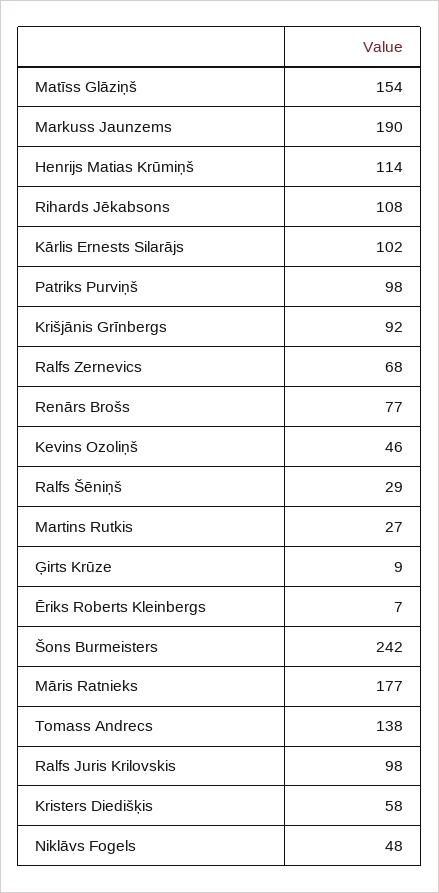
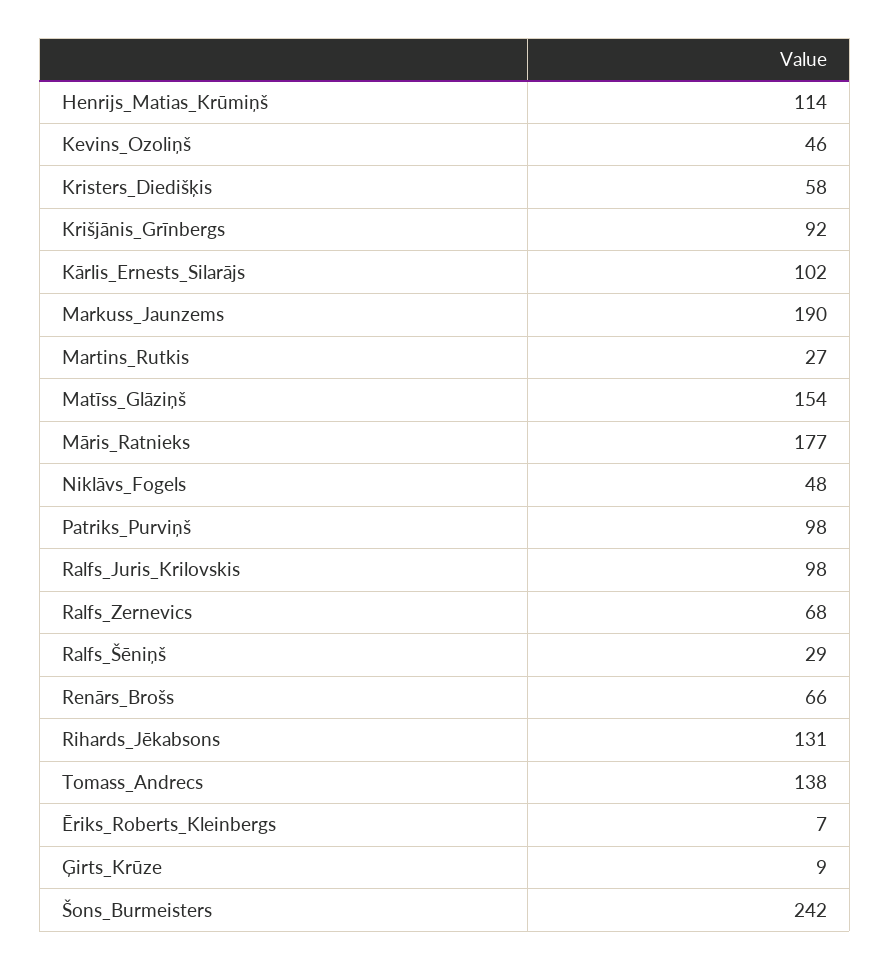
Rihards Jēkabsons: 108 -> 131
Renārs Brošs: 77 -> 66

